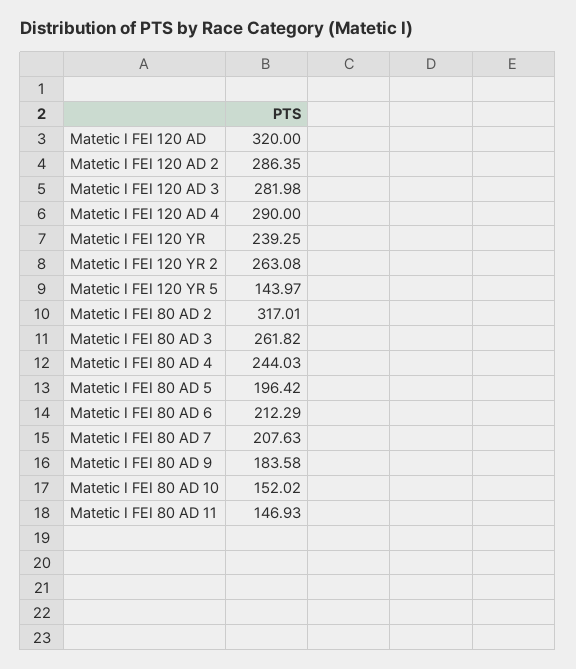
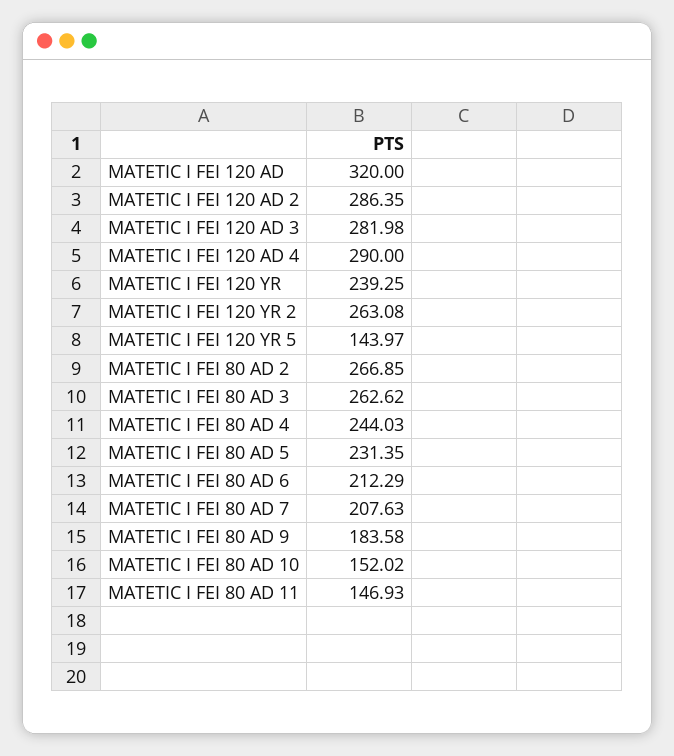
Matetic I FEI 80 AD 2: 317.01 -> 266.85
Matetic I FEI 80 AD 3: 261.82 -> 262.62
Matetic I FEI 80 AD 5: 196.42 -> 231.35

